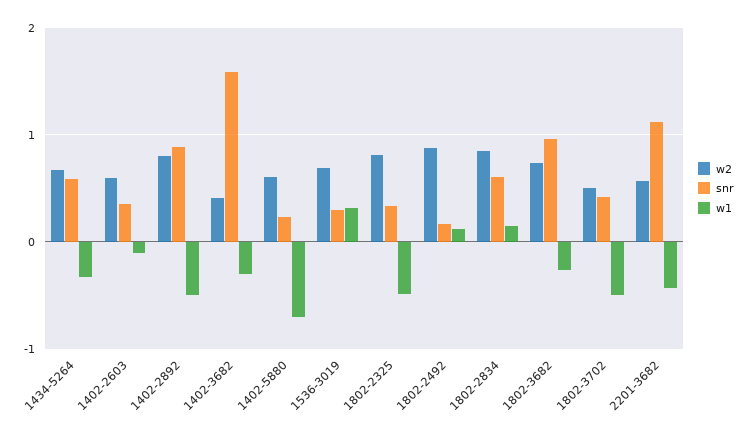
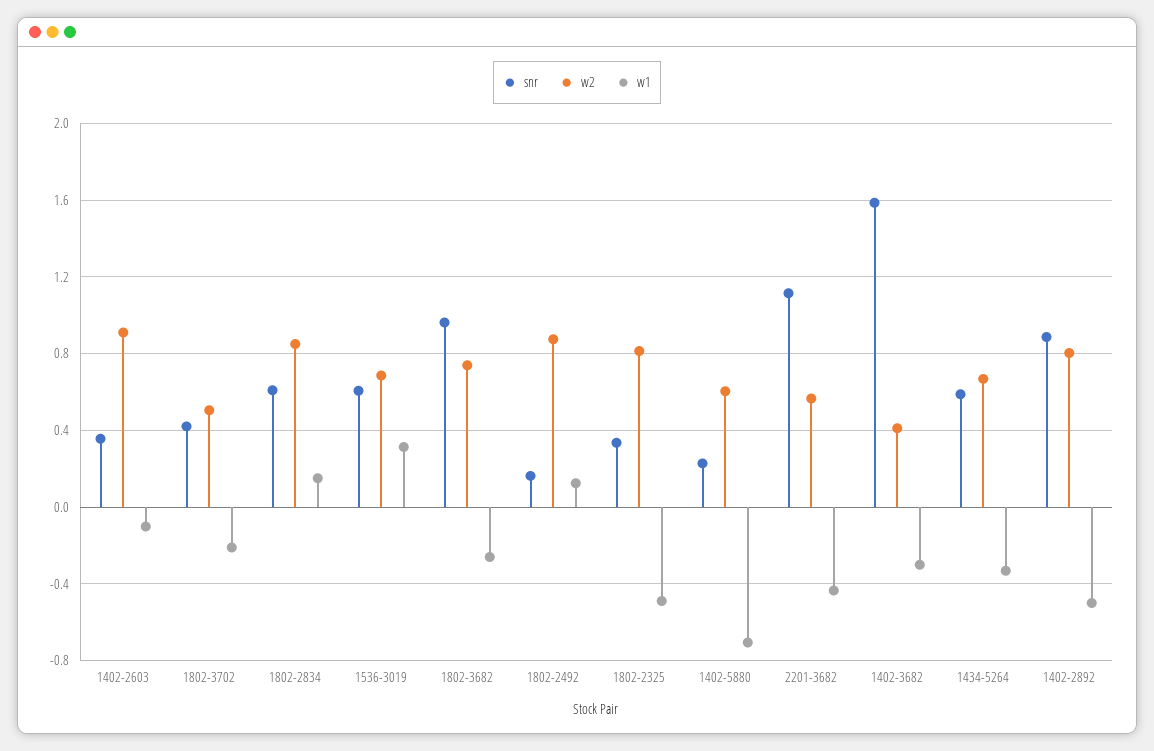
w2, 1402-2603: 0.6 -> 0.9
snr, 1536-3019: 0.3 -> 0.6
w1, 1802-3702: -0.5 -> -0.2

